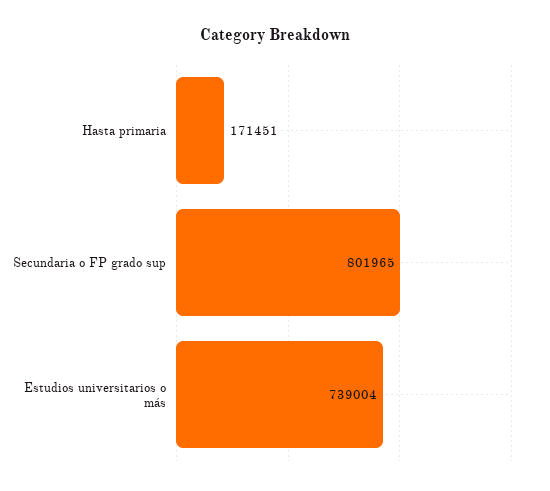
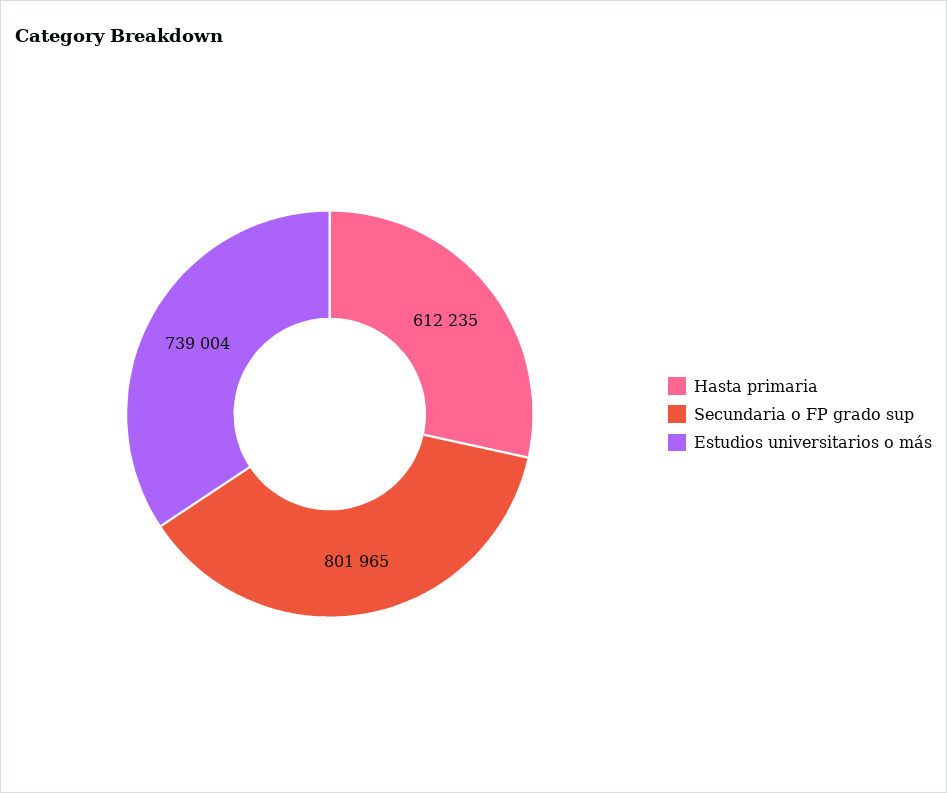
Hasta primaria: 171451 -> 612235

